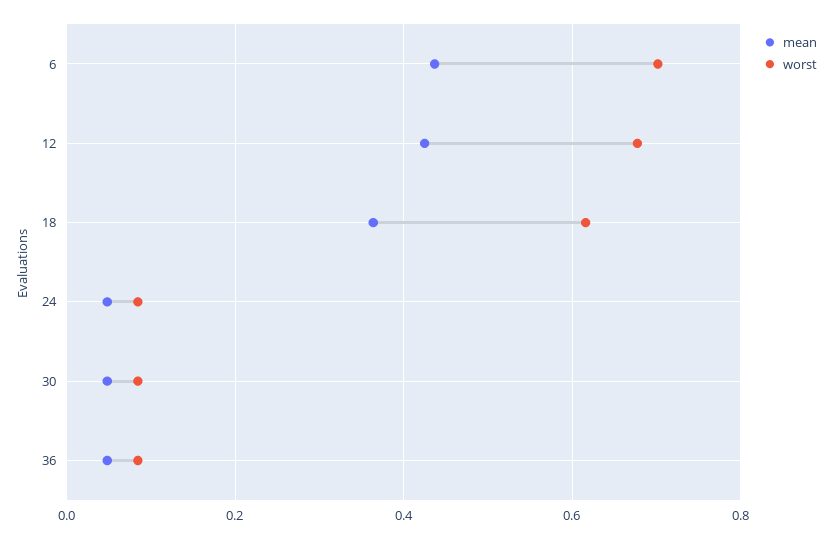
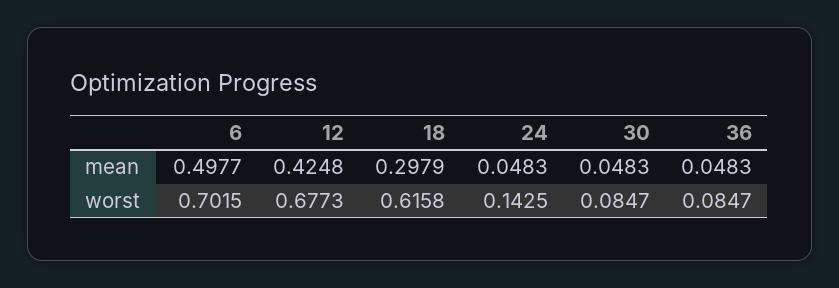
mean, 6: 0.44 -> 0.4977
mean, 18: 0.36 -> 0.2979
worst, 24: 0.08 -> 0.1425

